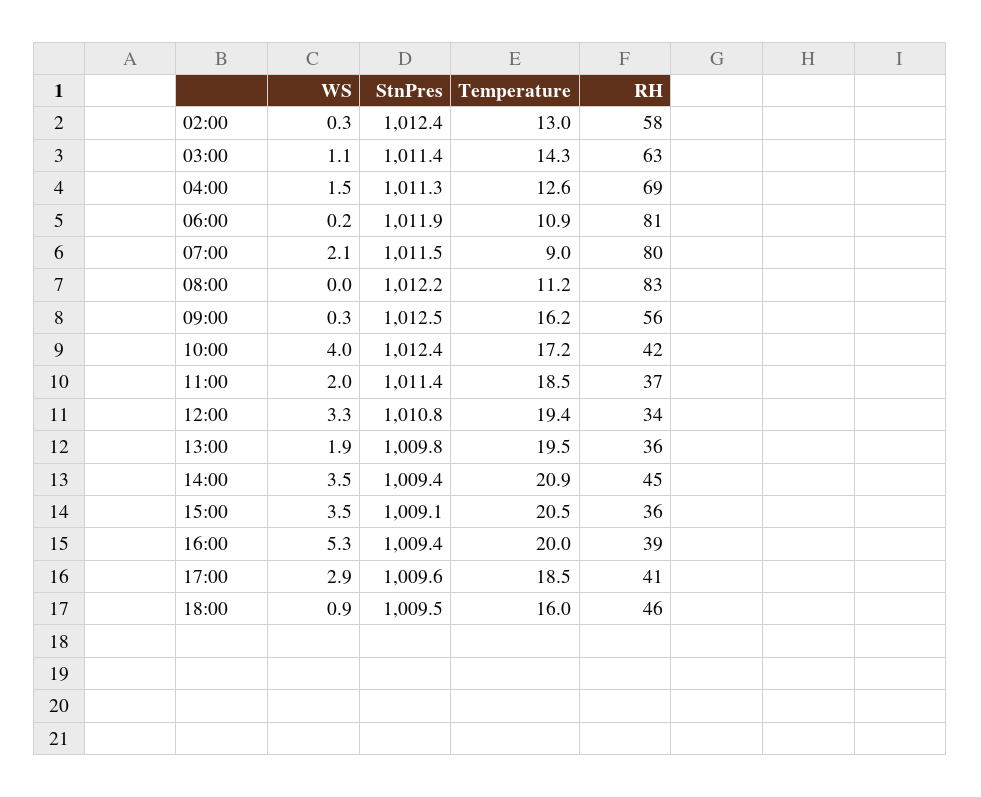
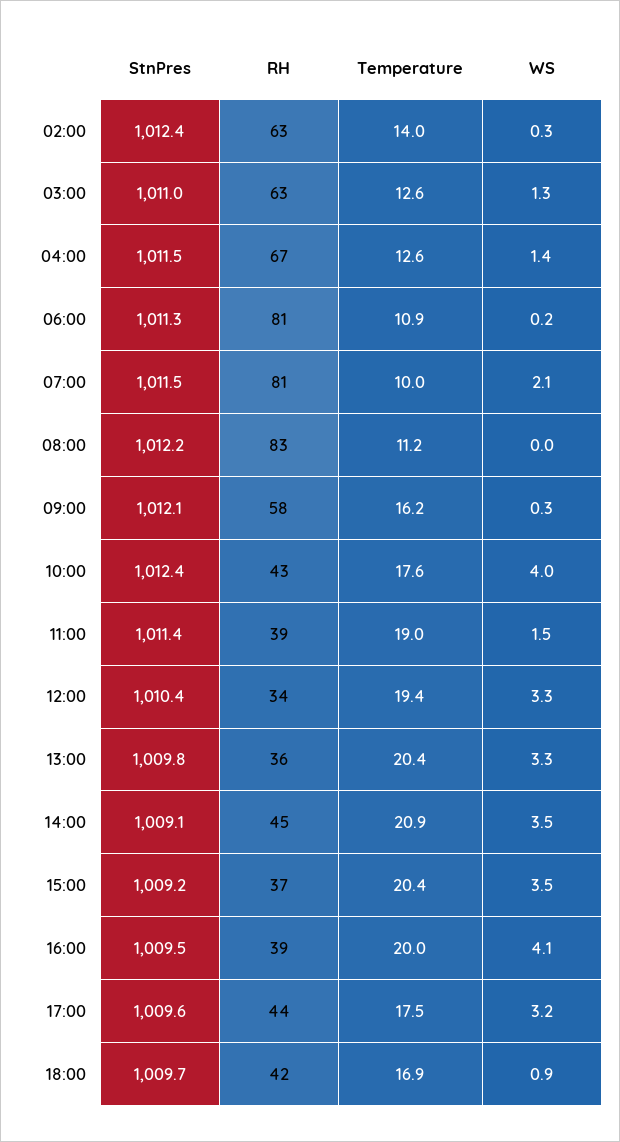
Temperature, 02:00: 13 -> 14
RH, 02:00: 58 -> 63
WS, 03:00: 1.1 -> 1.3
StnPres, 03:00: 1011.4 -> 1011
Temperature, 03:00: 14.3 -> 12.6
WS, 04:00: 1.5 -> 1.4
StnPres, 04:00: 1011.3 -> 1011.5
RH, 04:00: 69 -> 67
StnPres, 06:00: 1011.9 -> 1011.3
Temperature, 07:00: 9 -> 10
RH, 07:00: 80 -> 81
StnPres, 09:00: 1012.5 -> 1012.1
RH, 09:00: 56 -> 58
Temperature, 10:00: 17.2 -> 17.6
RH, 10:00: 42 -> 43
WS, 11:00: 2 -> 1.5
Temperature, 11:00: 18.5 -> 19
RH, 11:00: 37 -> 39
StnPres, 12:00: 1010.8 -> 1010.4
WS, 13:00: 1.9 -> 3.3
Temperature, 13:00: 19.5 -> 20.4
StnPres, 14:00: 1009.4 -> 1009.1
StnPres, 15:00: 1009.1 -> 1009.2
Temperature, 15:00: 20.5 -> 20.4
RH, 15:00: 36 -> 37
WS, 16:00: 5.3 -> 4.1
StnPres, 16:00: 1009.4 -> 1009.5
WS, 17:00: 2.9 -> 3.2
Temperature, 17:00: 18.5 -> 17.5
RH, 17:00: 41 -> 44
StnPres, 18:00: 1009.5 -> 1009.7
Temperature, 18:00: 16 -> 16.9
RH, 18:00: 46 -> 42

